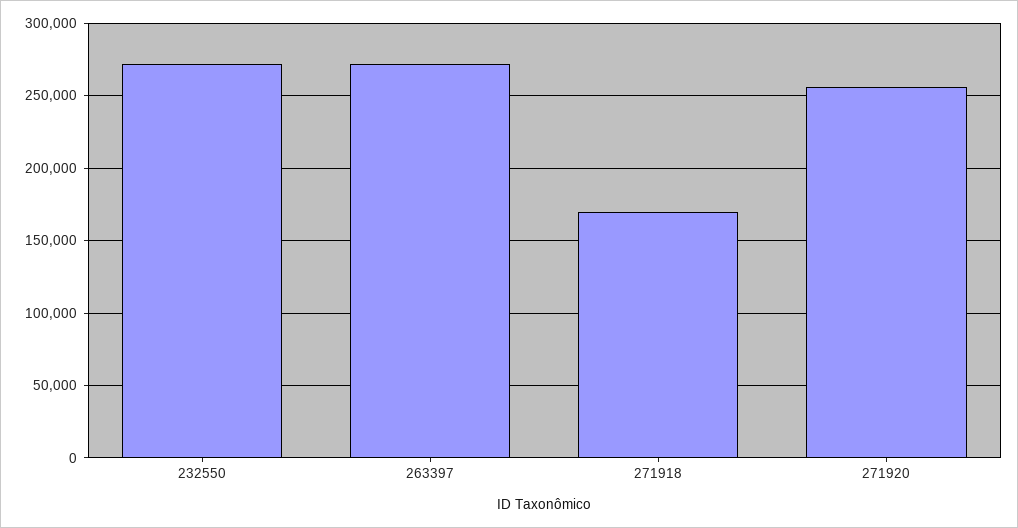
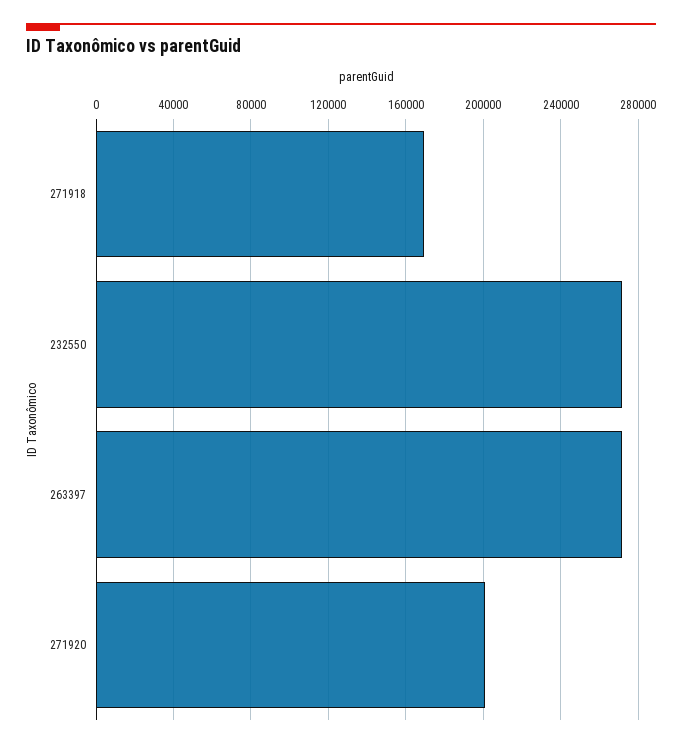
271920: 255000 -> 200000

